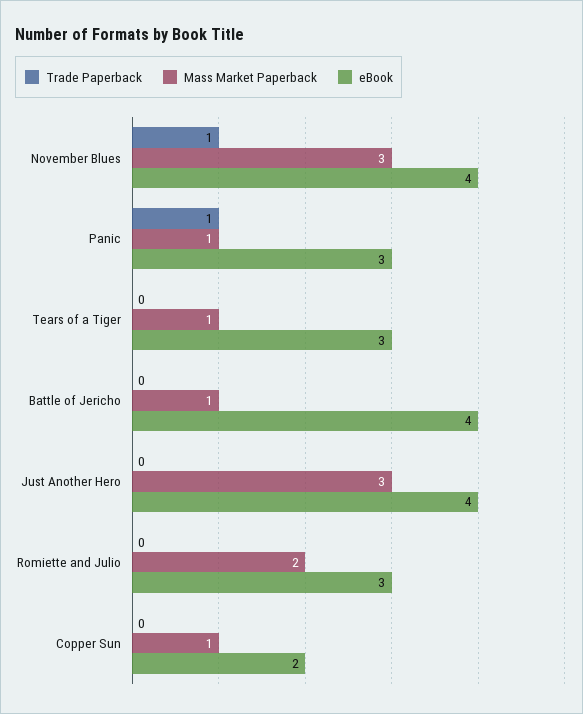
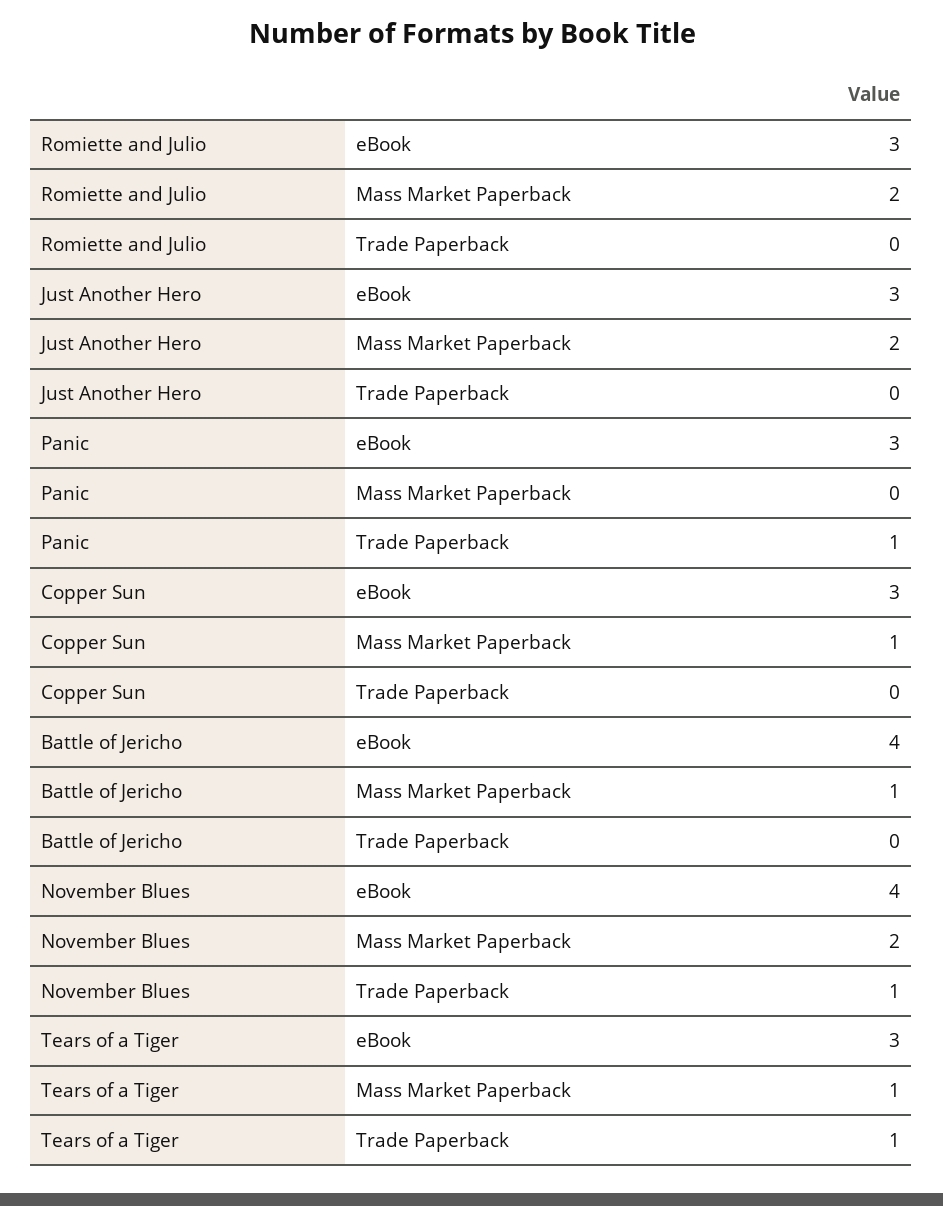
Mass Market Paperback, November Blues: 3 -> 2
Mass Market Paperback, Panic: 1 -> 0
Trade Paperback, Tears of a Tiger: 0 -> 1
Mass Market Paperback, Just Another Hero: 3 -> 2
eBook, Just Another Hero: 4 -> 3
eBook, Copper Sun: 2 -> 3

